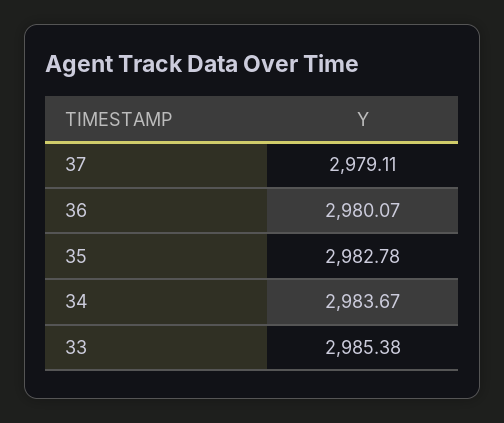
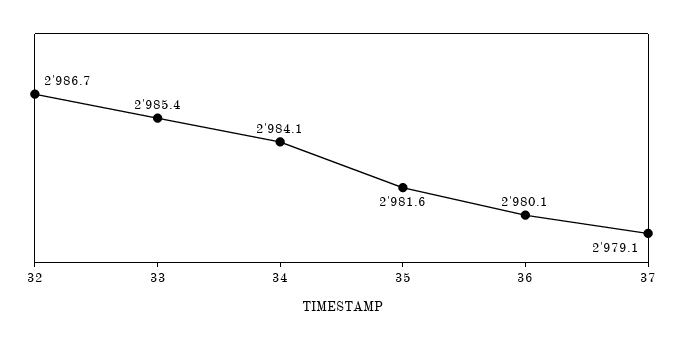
35: 2982.78 -> 2981.6
34: 2983.67 -> 2984.1
32: none -> 2986.7

